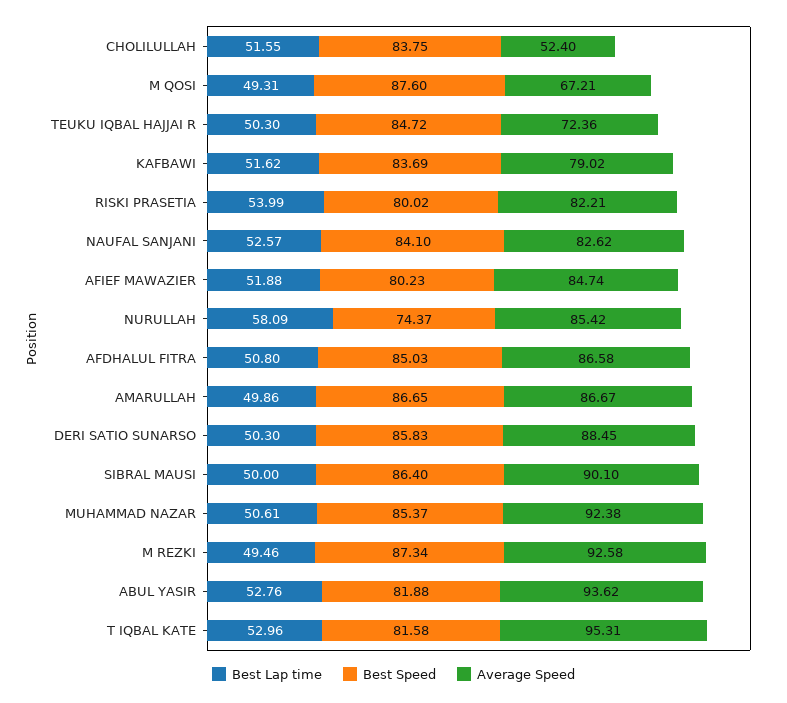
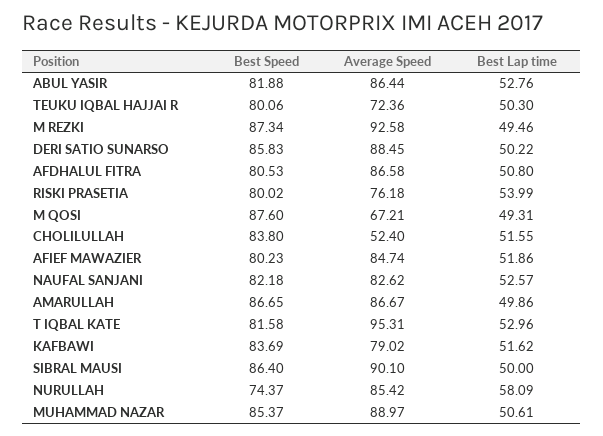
Best Speed, CHOLILULLAH: 83.75 -> 83.8
Best Speed, TEUKU IQBAL HAJJAI R: 84.72 -> 80.06
Average Speed, RISKI PRASETIA: 82.21 -> 76.18
Best Speed, NAUFAL SANJANI: 84.1 -> 82.18
Best Lap time, AFIEF MAWAZIER: 51.88 -> 51.86
Best Speed, AFDHALUL FITRA: 85.03 -> 80.53
Best Lap time, DERI SATIO SUNARSO: 50.3 -> 50.22
Average Speed, MUHAMMAD NAZAR: 92.38 -> 88.97
Average Speed, ABUL YASIR: 93.62 -> 86.44

